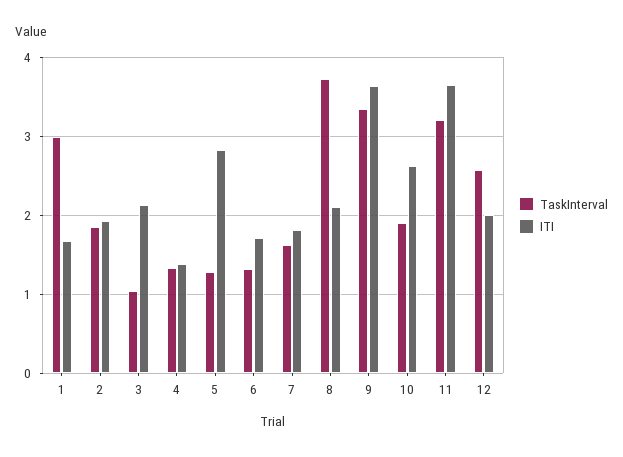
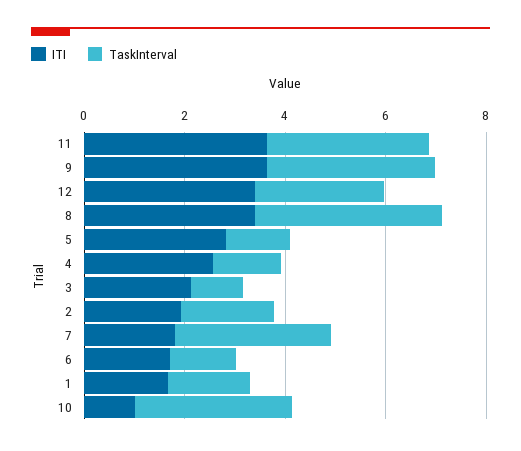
TaskInterval, 1: 3 -> 1.5
ITI, 4: 1.4 -> 2.5
TaskInterval, 7: 1.6 -> 3
ITI, 8: 2.1 -> 3.5
TaskInterval, 10: 1.9 -> 3
ITI, 10: 2.6 -> 1
ITI, 12: 2 -> 3.5

